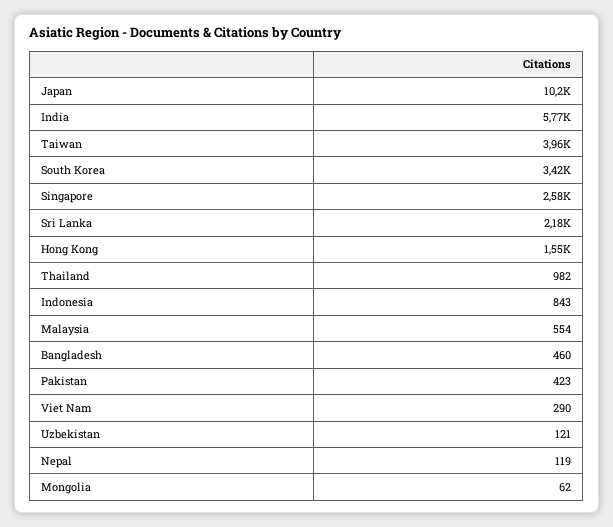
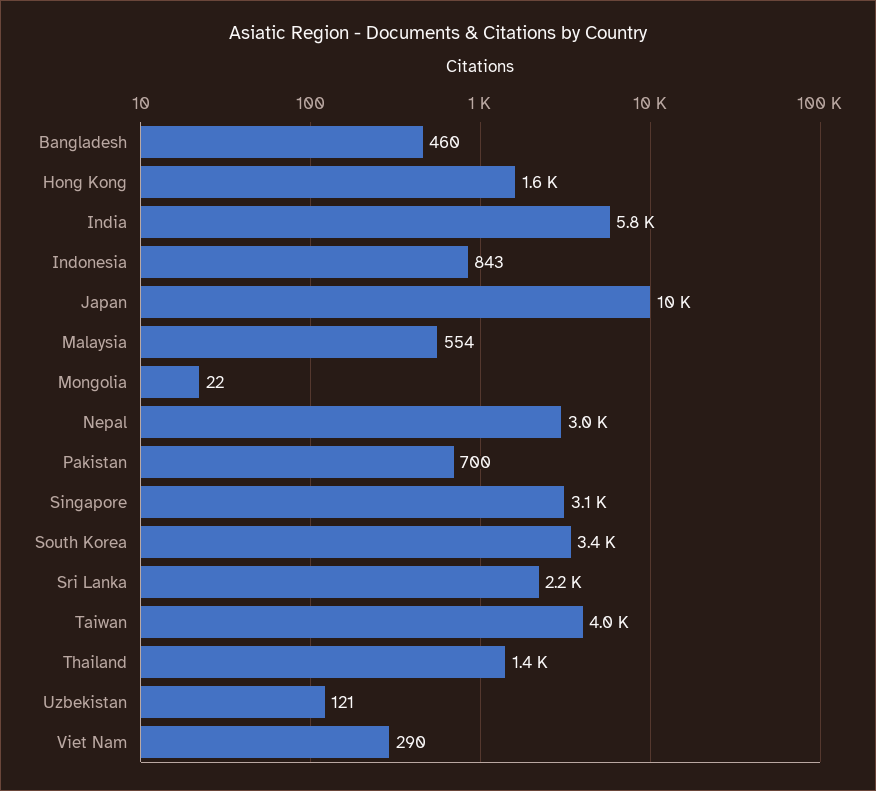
Singapore: 2580 -> 3100
Thailand: 982 -> 1400
Pakistan: 423 -> 700
Nepal: 119 -> 3000
Mongolia: 62 -> 22

